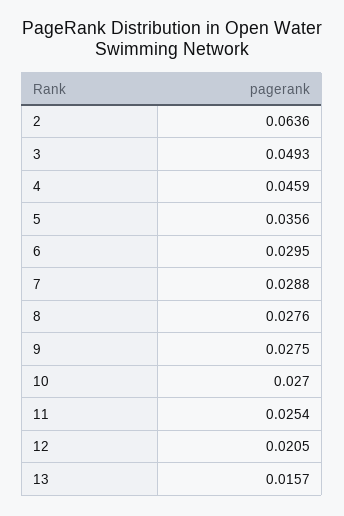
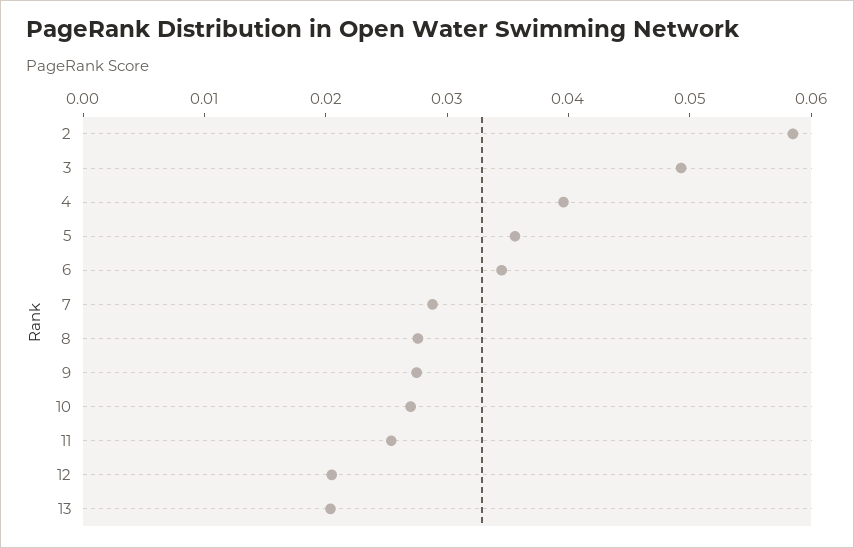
2: 0.0636 -> 0.058
4: 0.0459 -> 0.04
6: 0.0295 -> 0.034
13: 0.0157 -> 0.02

